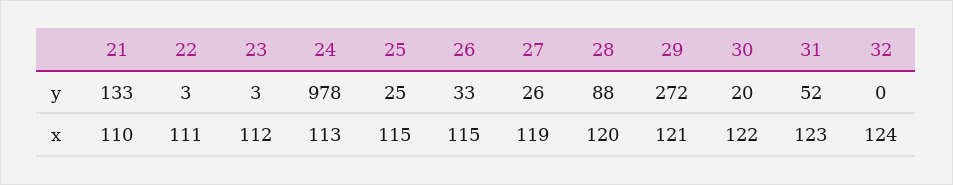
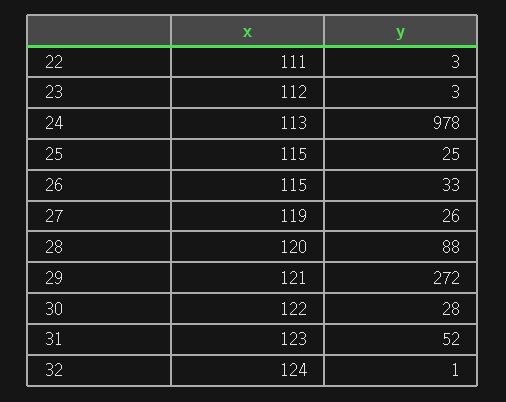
21, y: 133 -> none
30, y: 20 -> 28
32, y: 0 -> 1
21, x: 110 -> none

